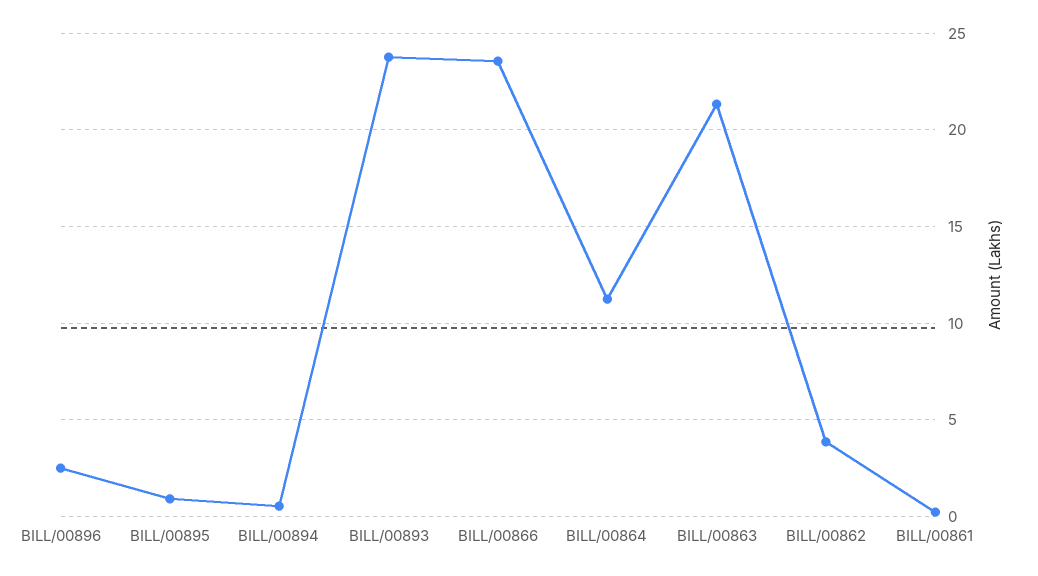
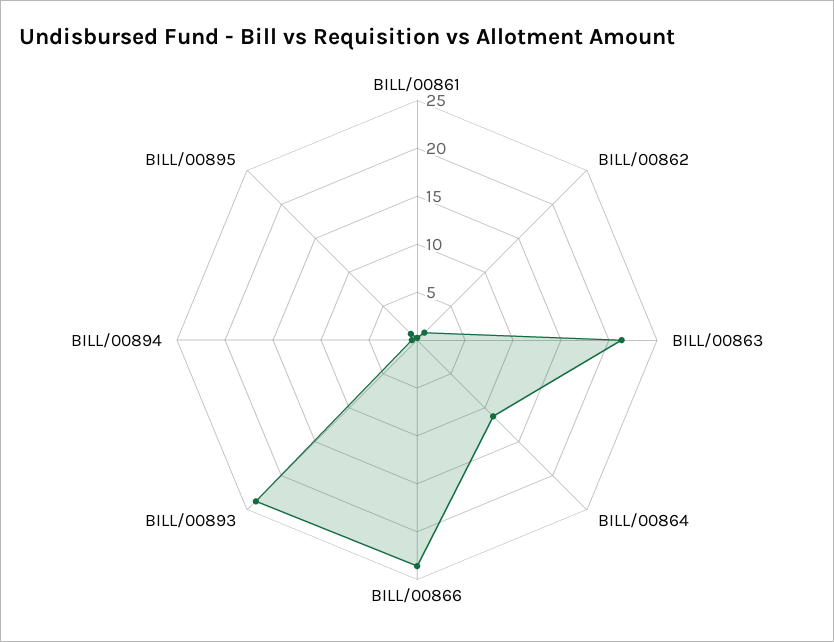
BILL/00896: 2.5 -> none
BILL/00862: 4 -> 1

